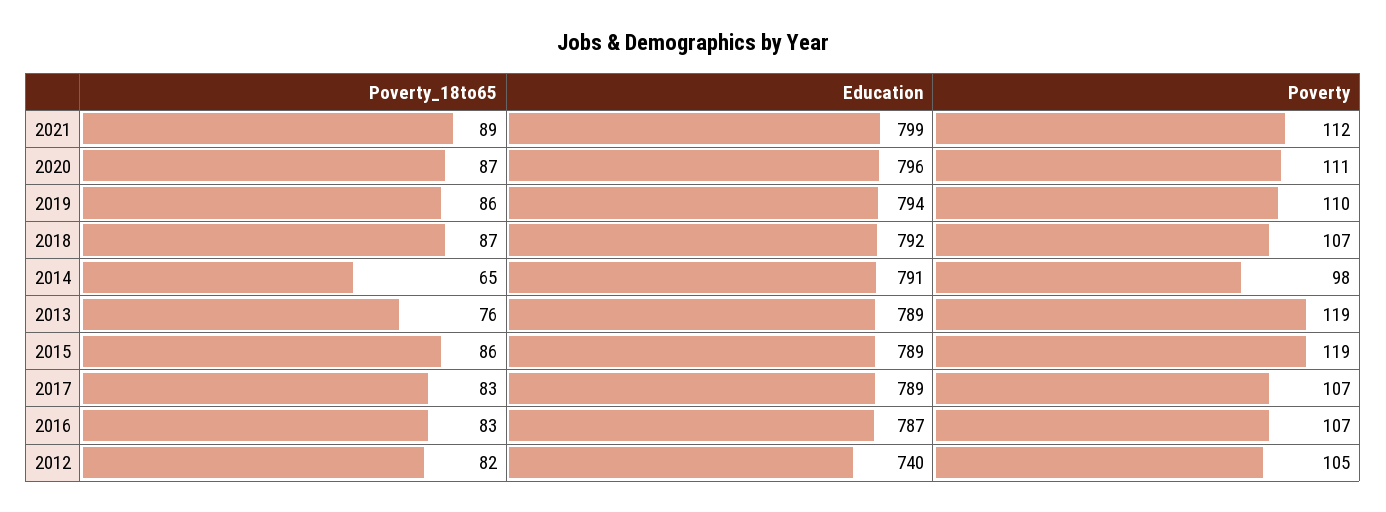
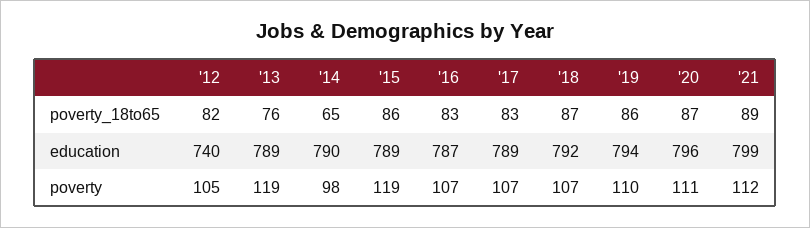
Education, 2014: 791 -> 790

